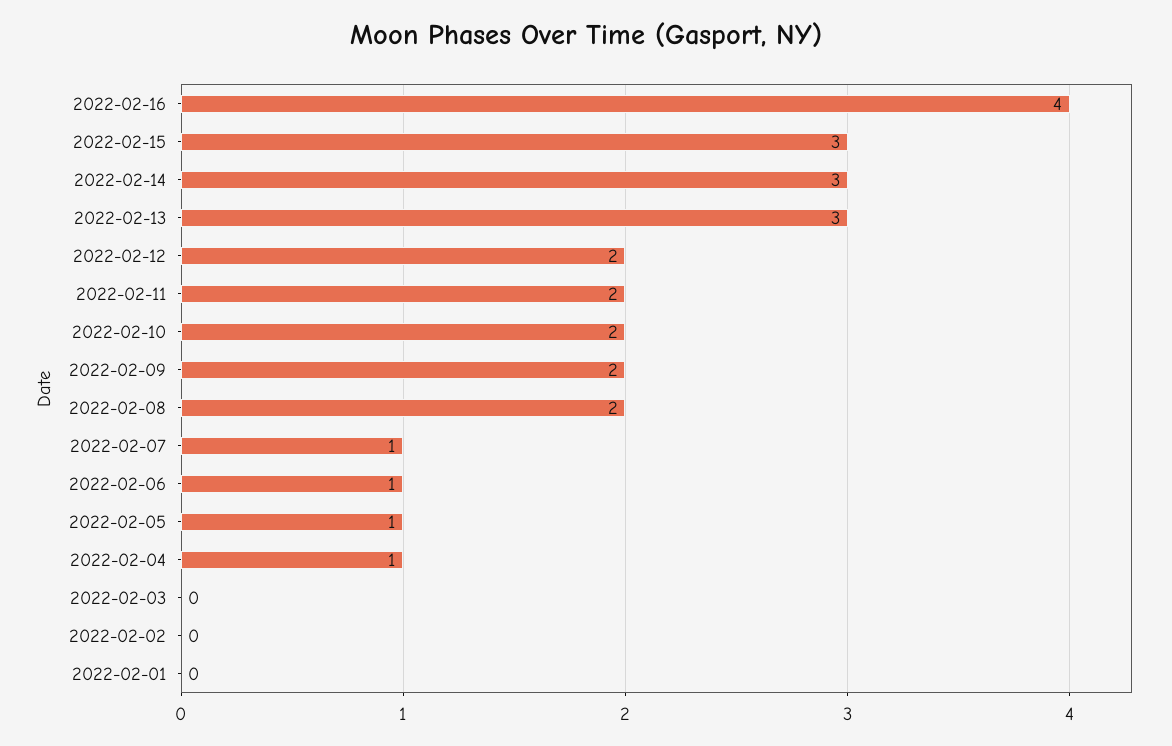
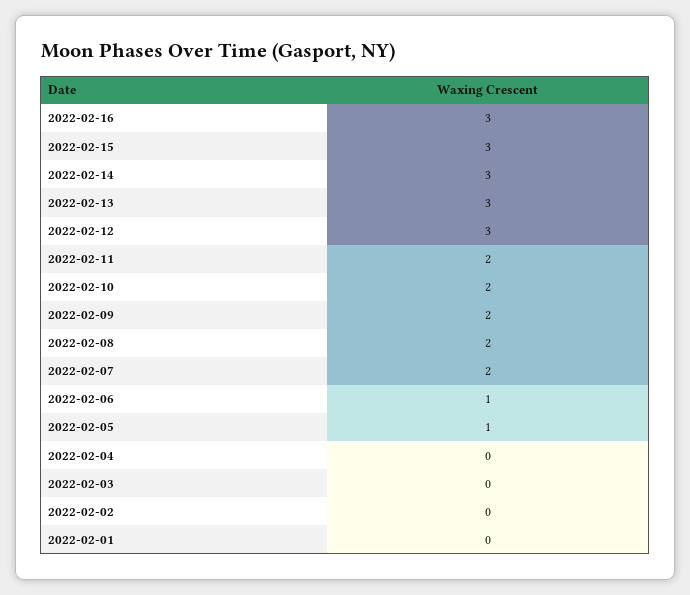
2022-02-16: 4 -> 3
2022-02-12: 2 -> 3
2022-02-07: 1 -> 2
2022-02-04: 1 -> 0

